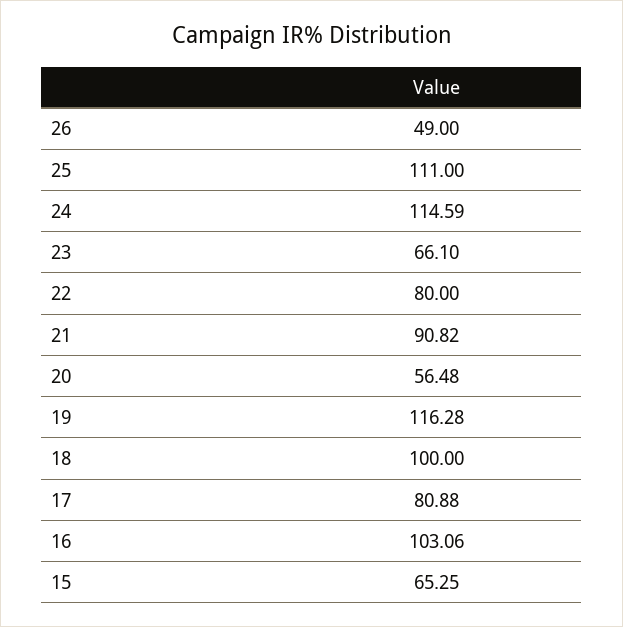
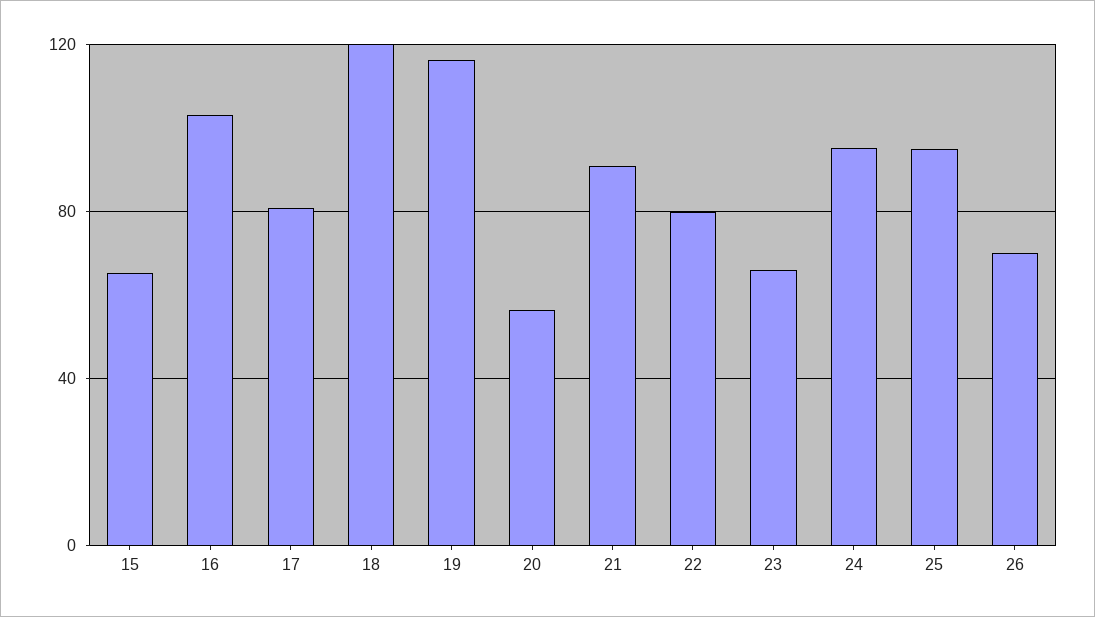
26: 49 -> 70
25: 111 -> 95
24: 114.59 -> 95
18: 100 -> 120

